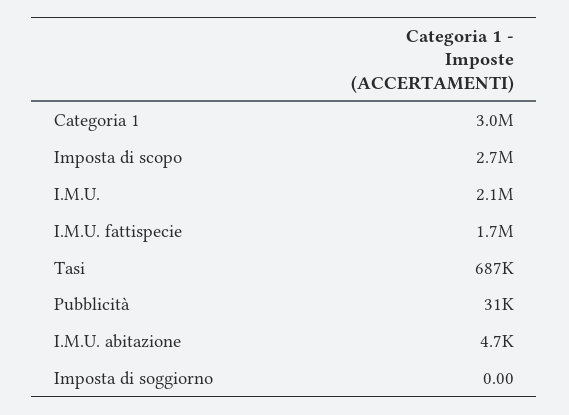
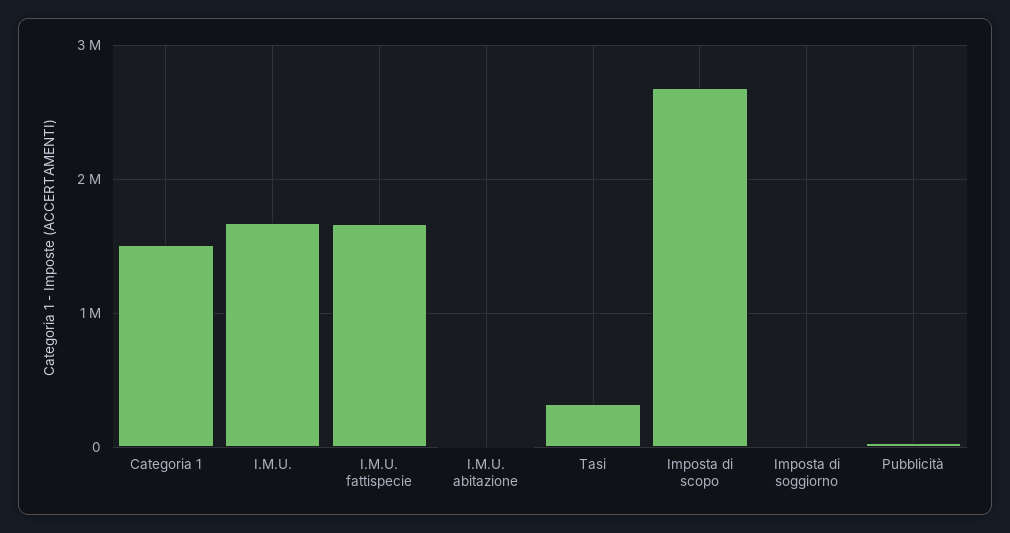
Categoria 1: 3000000 -> 1500000
I.M.U.: 2100000 -> 1700000
Tasi: 687000 -> 300000

